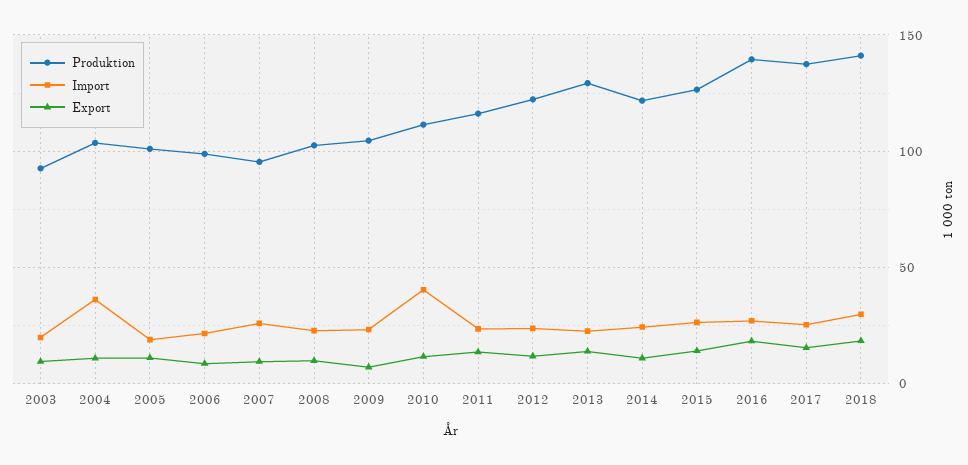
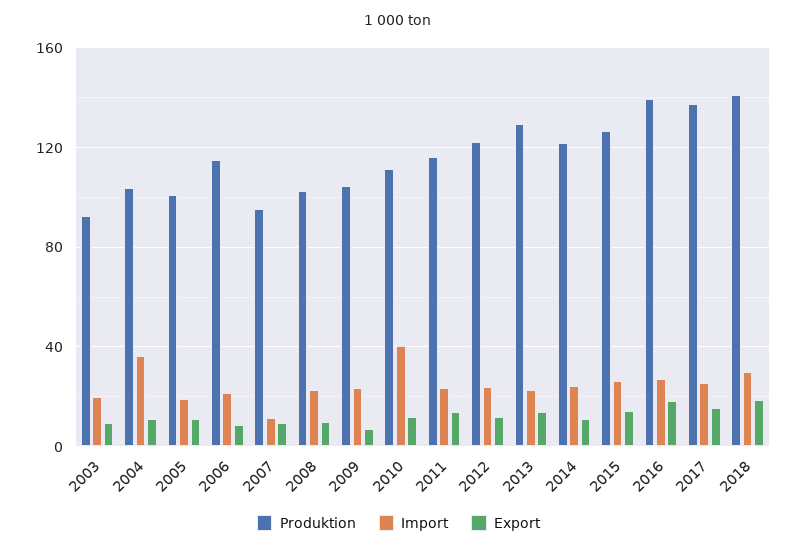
Produktion, 2006: 100 -> 115
Import, 2007: 25 -> 10

